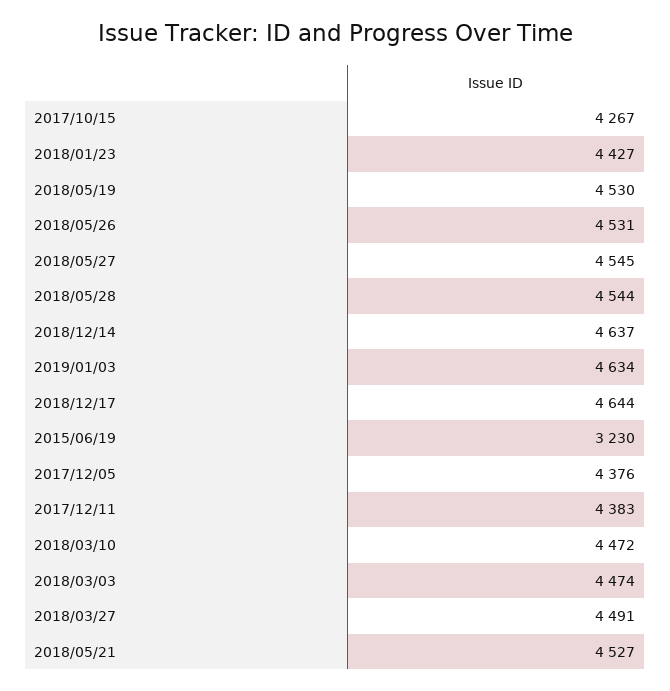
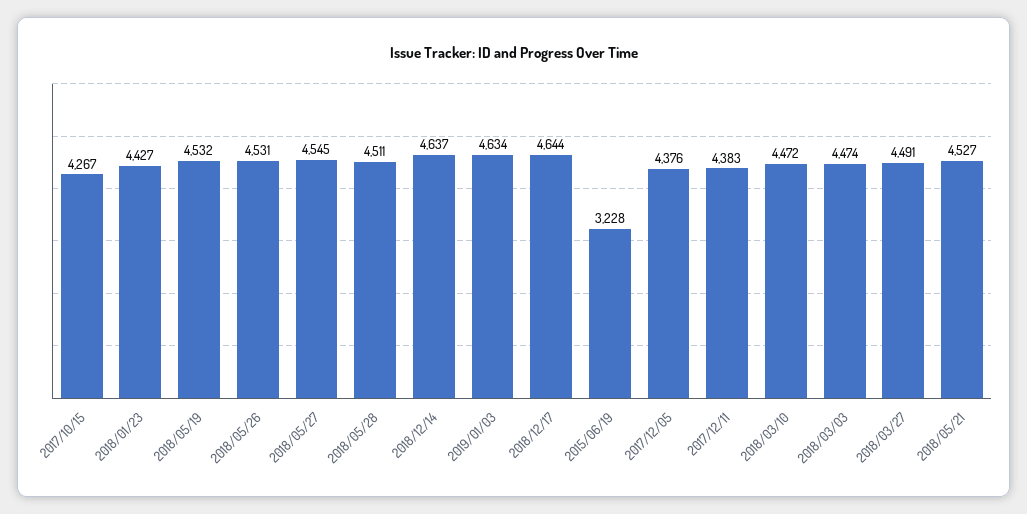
2018/05/19: 4530 -> 4532
2018/05/28: 4544 -> 4511
2015/06/19: 3230 -> 3228

